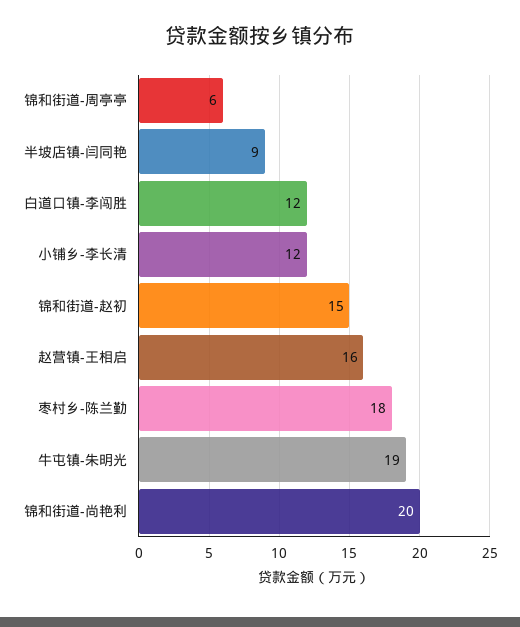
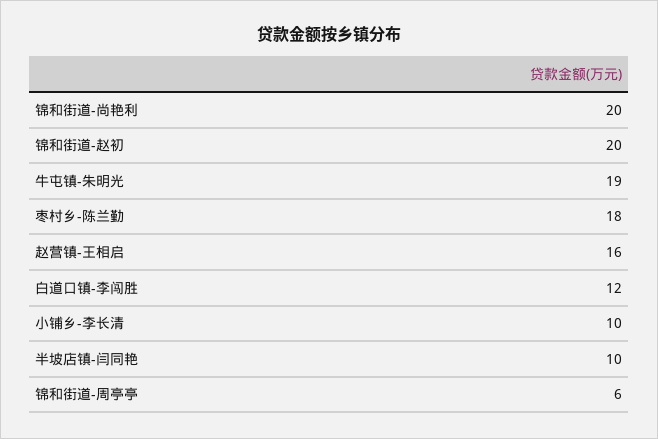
半坡店镇-闫同艳: 9 -> 10
小铺乡-李长清: 12 -> 10
锦和街道-赵初: 15 -> 20

